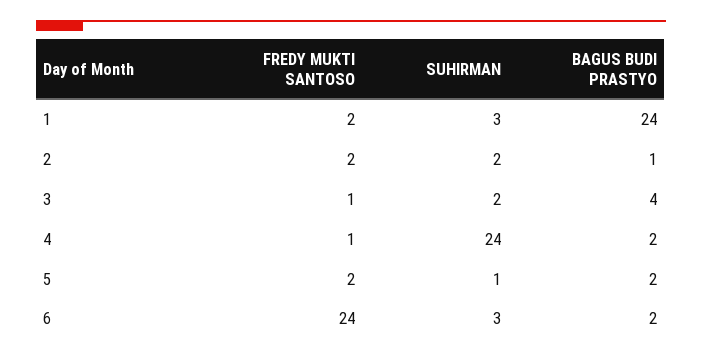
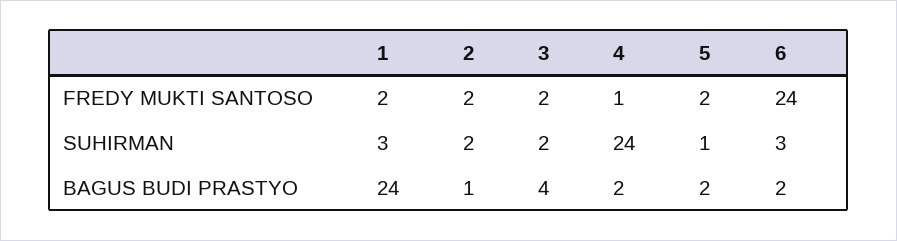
FREDY MUKTI SANTOSO, 3: 1 -> 2

